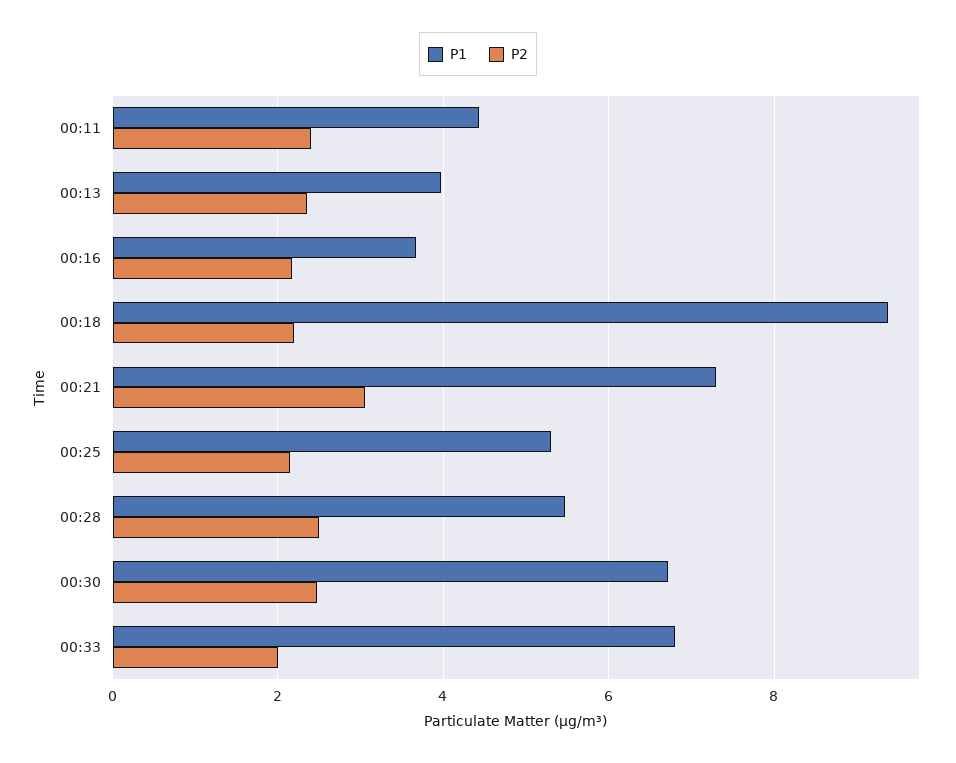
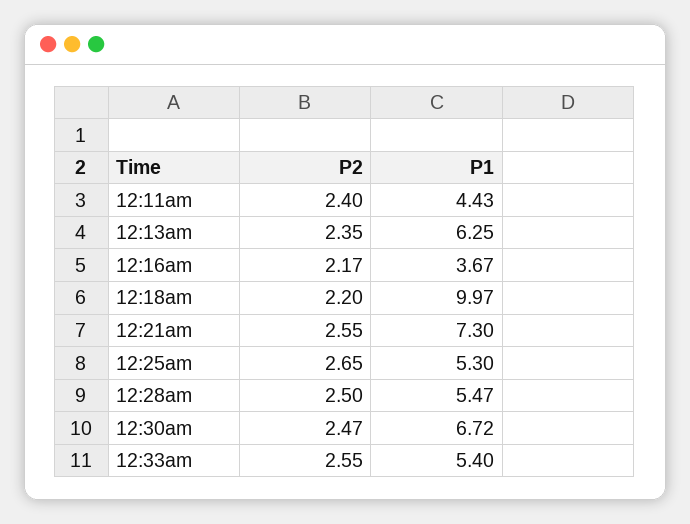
P1, 00:13: 4 -> 6.25
P1, 00:18: 9.4 -> 9.97
P2, 00:21: 3 -> 2.55
P2, 00:25: 2.2 -> 2.65
P1, 00:33: 6.8 -> 5.4
P2, 00:33: 2 -> 2.55

